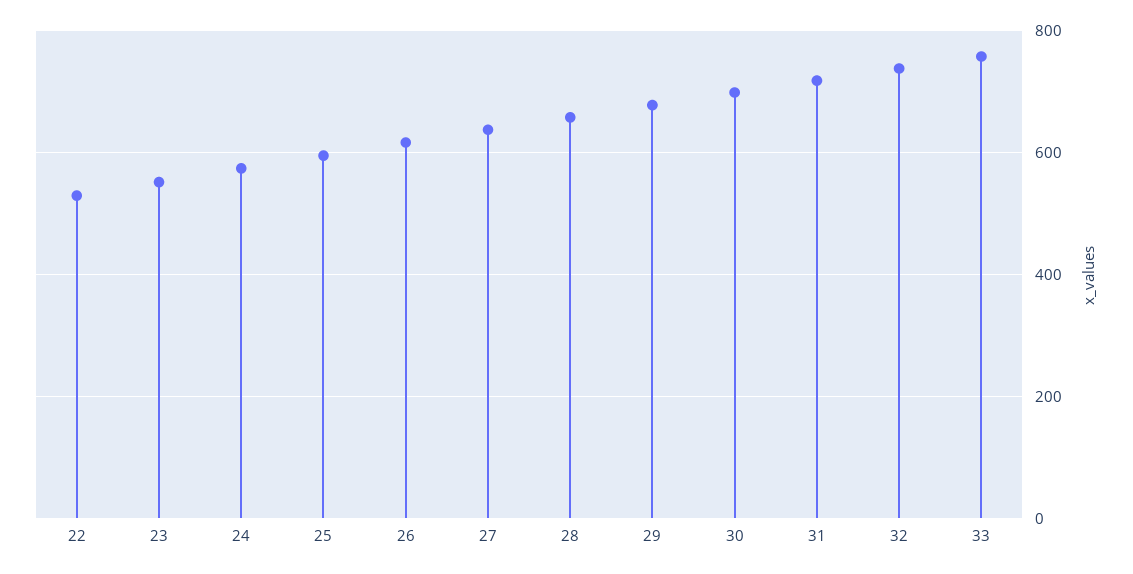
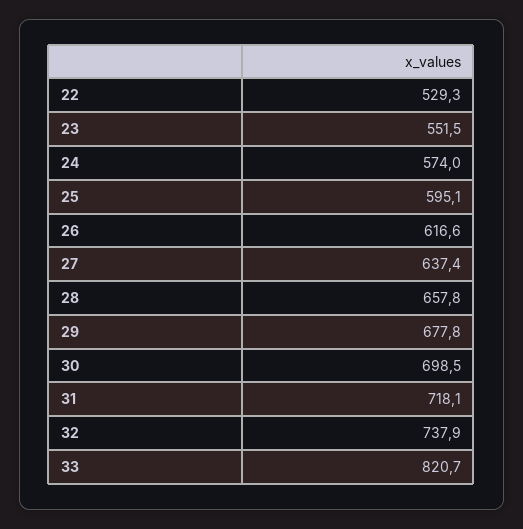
33: 760 -> 820.7

